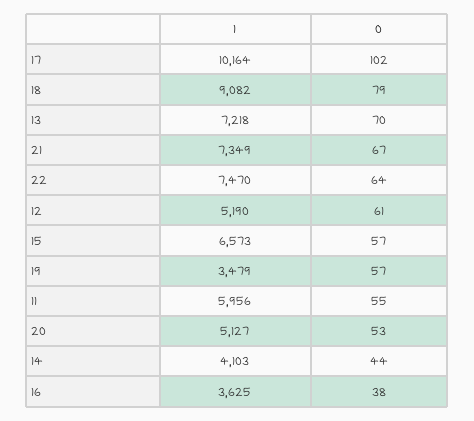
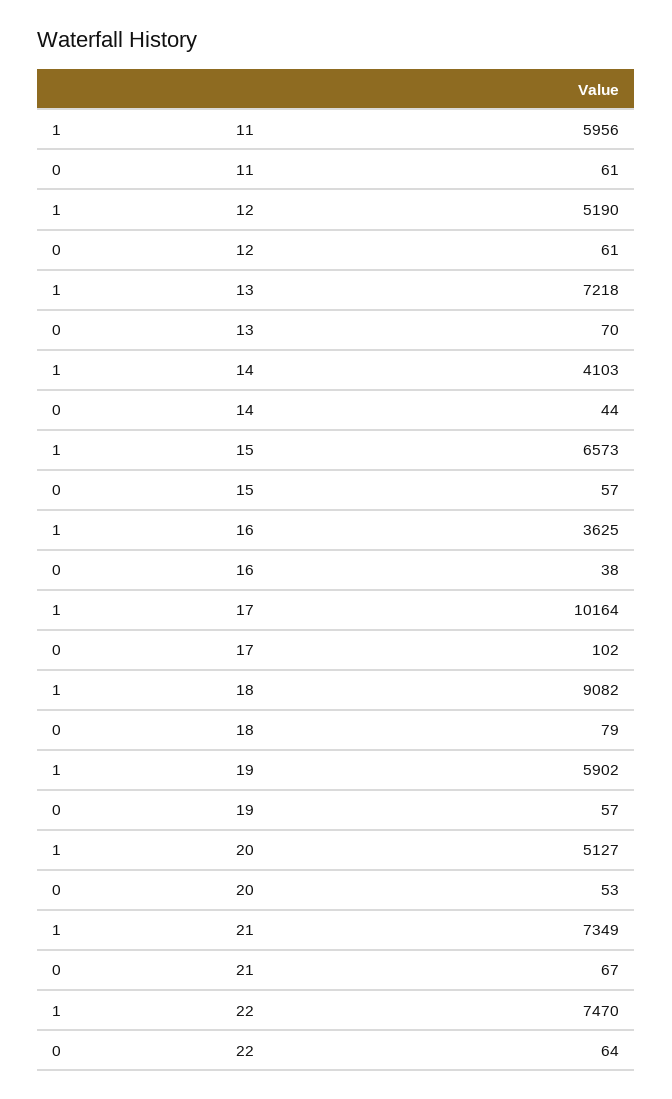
1, 19: 3479 -> 5902
0, 11: 55 -> 61

